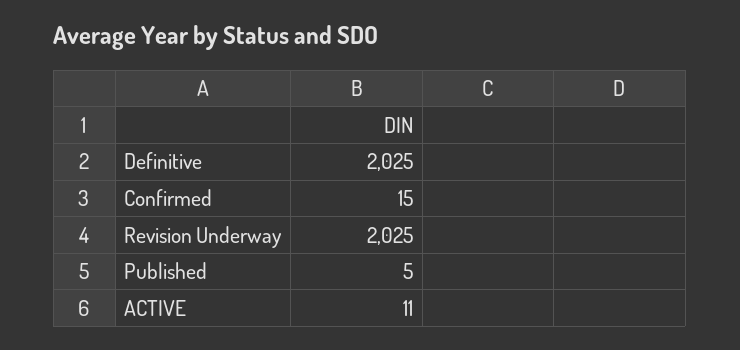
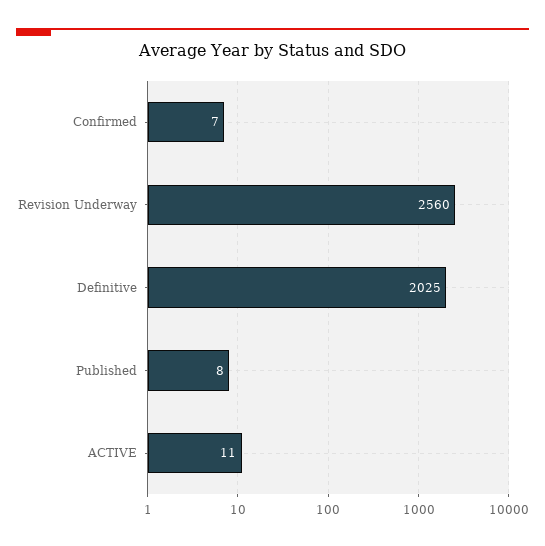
Confirmed: 15 -> 7
Revision Underway: 2025 -> 2560
Published: 5 -> 8

